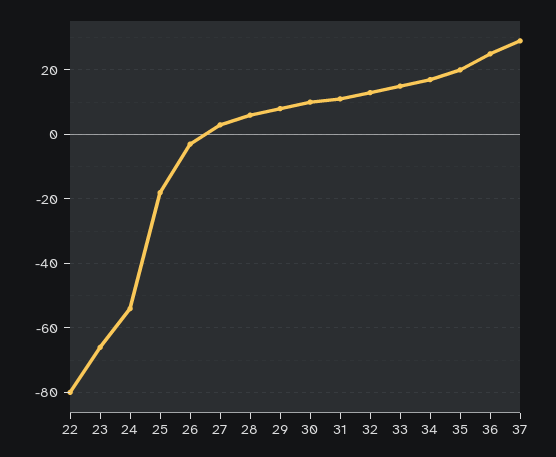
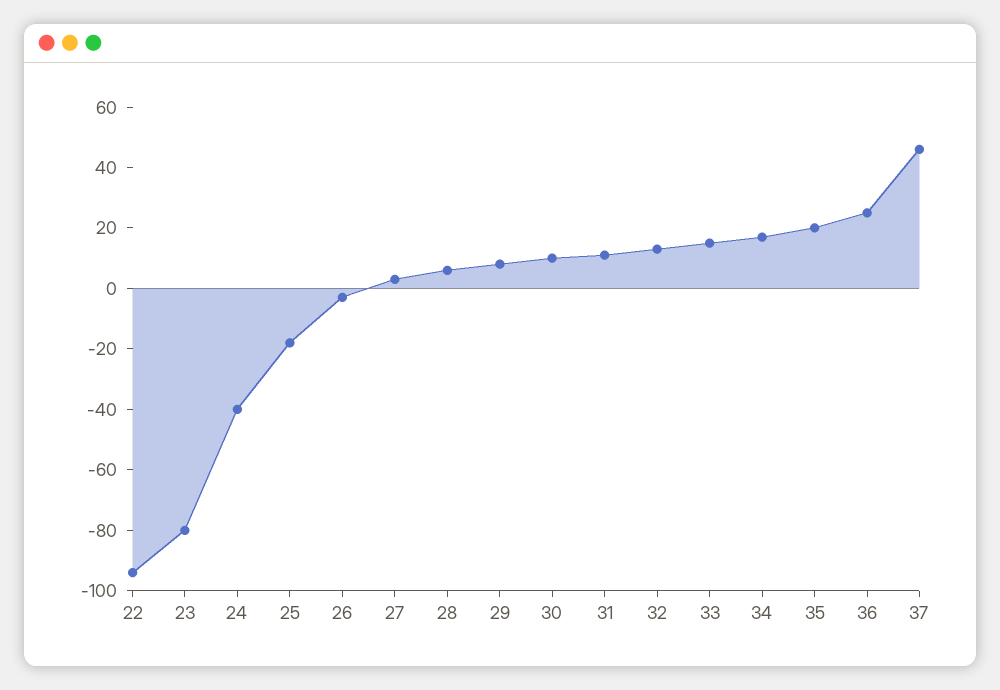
22: -80 -> -95
23: -65 -> -80
24: -55 -> -40
37: 30 -> 45

